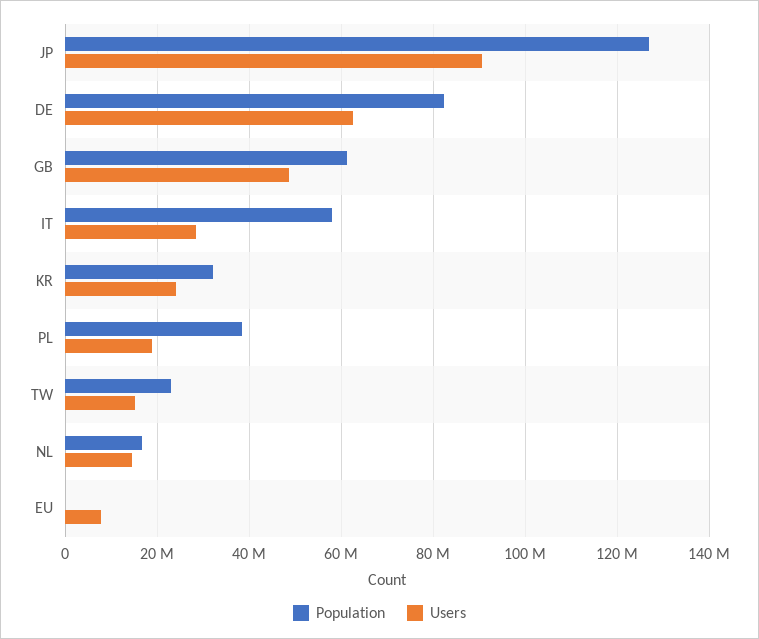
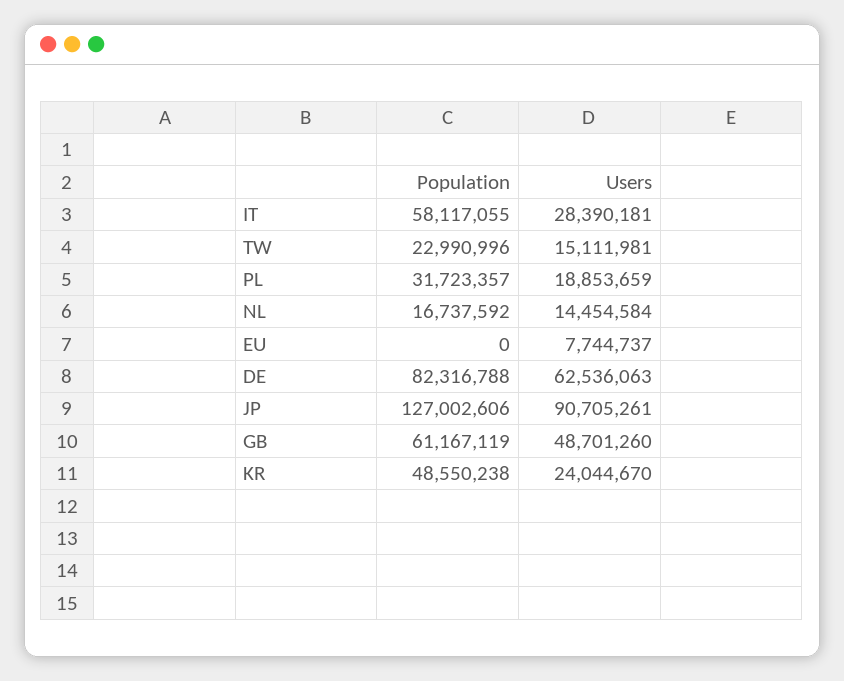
Population, KR: 32000000 -> 48550238
Population, PL: 38000000 -> 31723357

